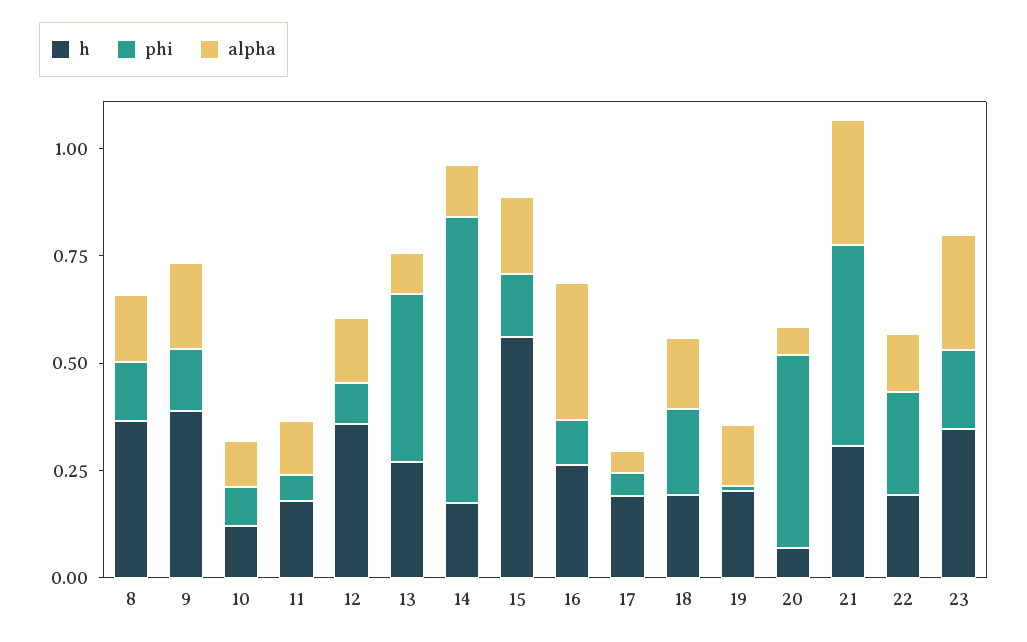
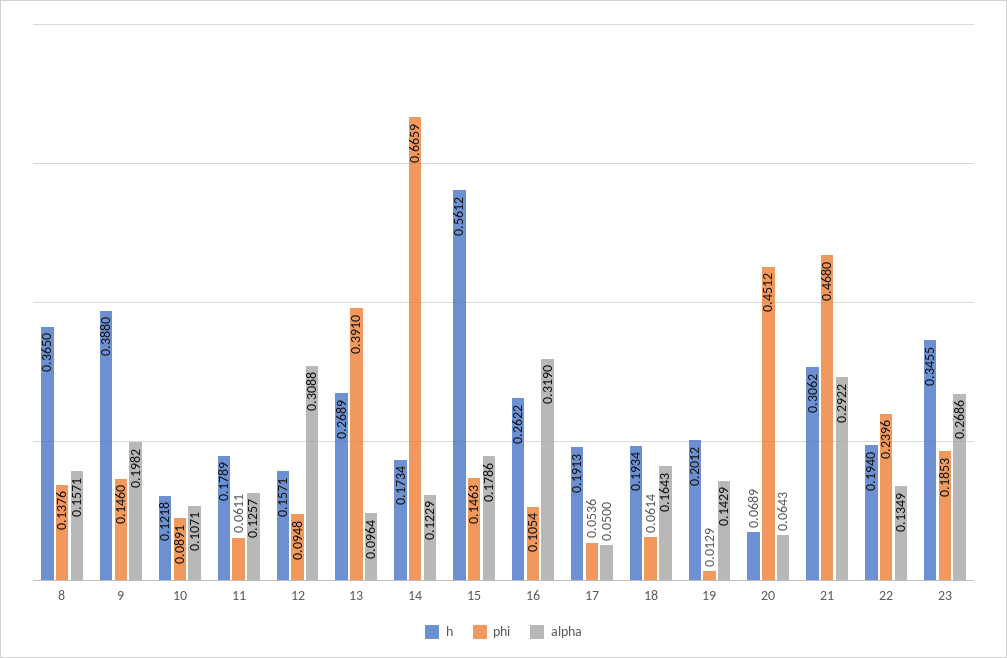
h, 12: 0.35 -> 0.1571
alpha, 12: 0.15 -> 0.3088
phi, 18: 0.2 -> 0.0614

